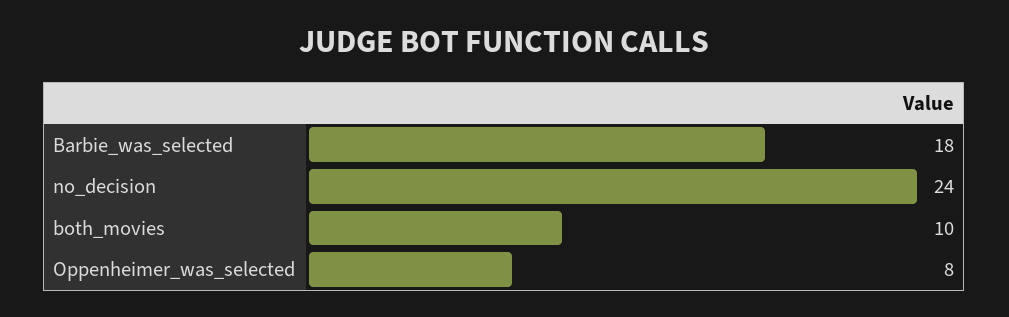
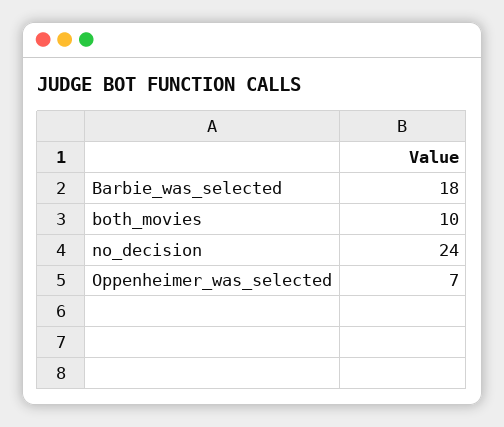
Oppenheimer_was_selected: 8 -> 7

